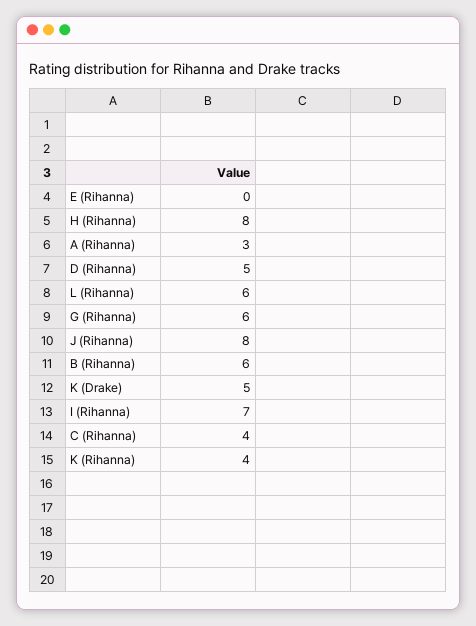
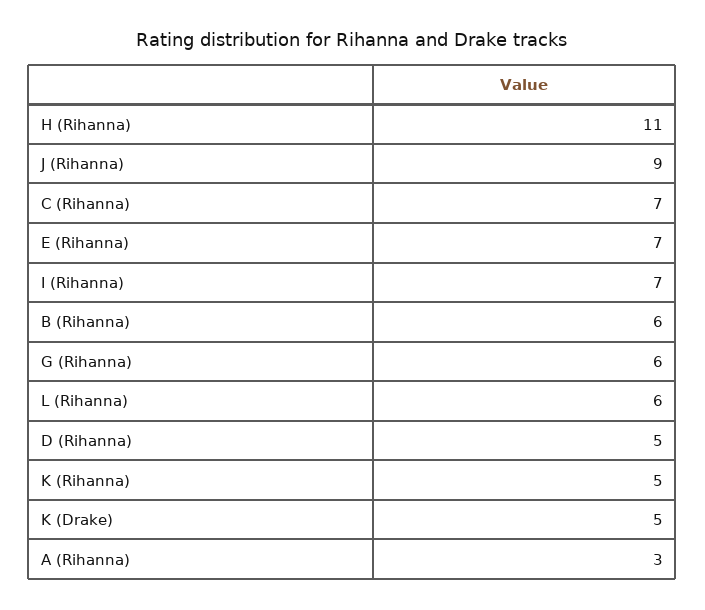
E (Rihanna): 0 -> 7
H (Rihanna): 8 -> 11
J (Rihanna): 8 -> 9
C (Rihanna): 4 -> 7
K (Rihanna): 4 -> 5

